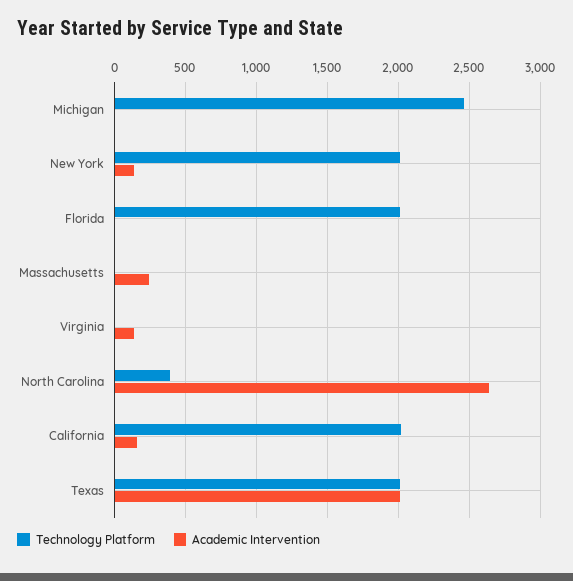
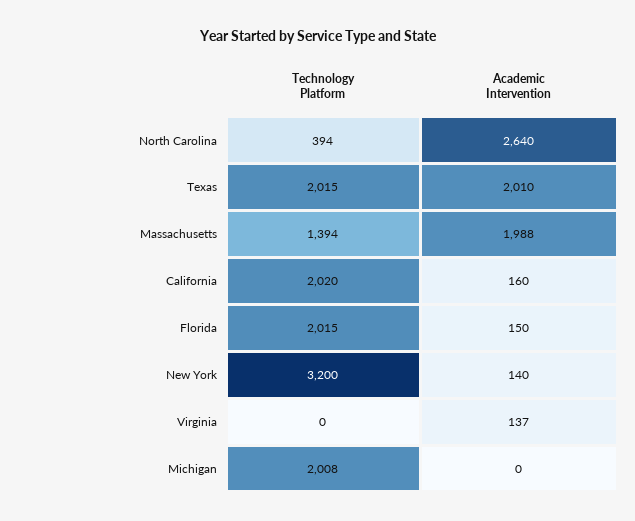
Technology Platform, Michigan: 2450 -> 2008
Technology Platform, New York: 2000 -> 3200
Academic Intervention, Florida: 0 -> 150
Technology Platform, Massachusetts: 0 -> 1394
Academic Intervention, Massachusetts: 250 -> 1988

